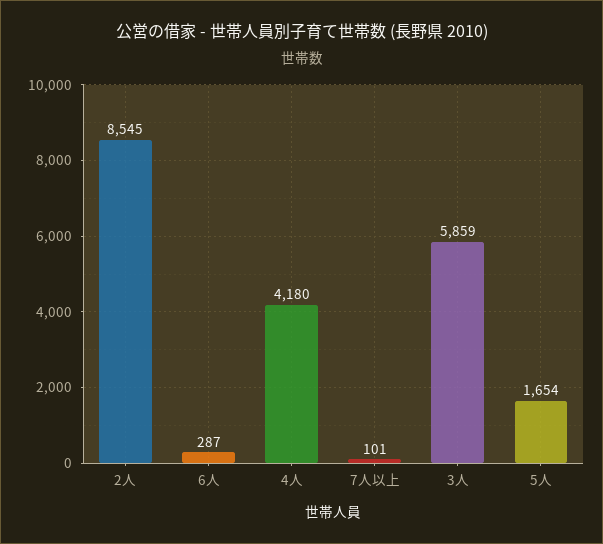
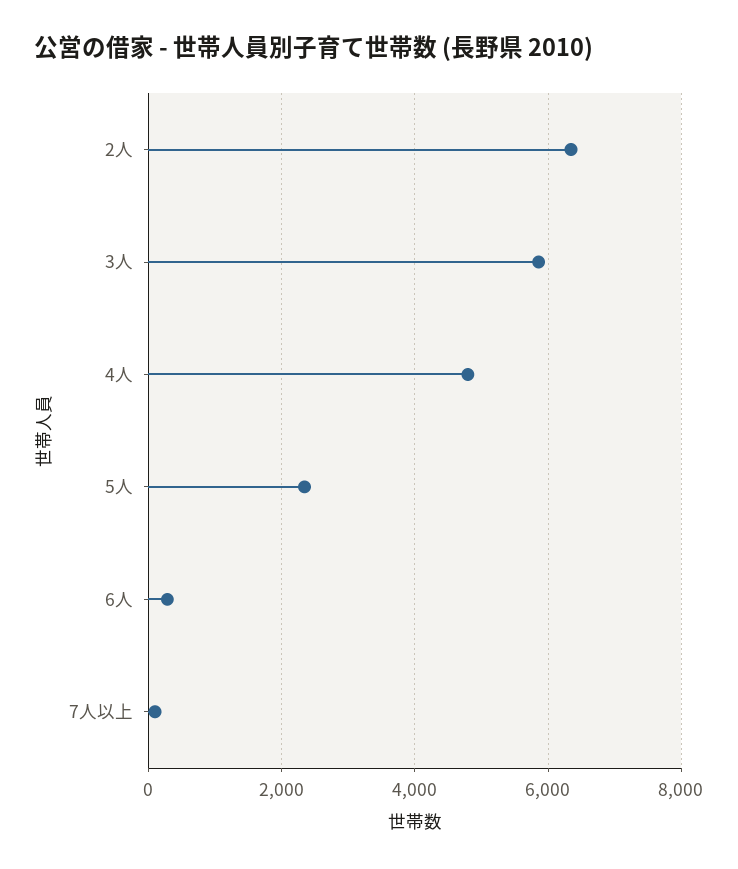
2人: 8545 -> 6400
4人: 4180 -> 4800
5人: 1654 -> 2400

